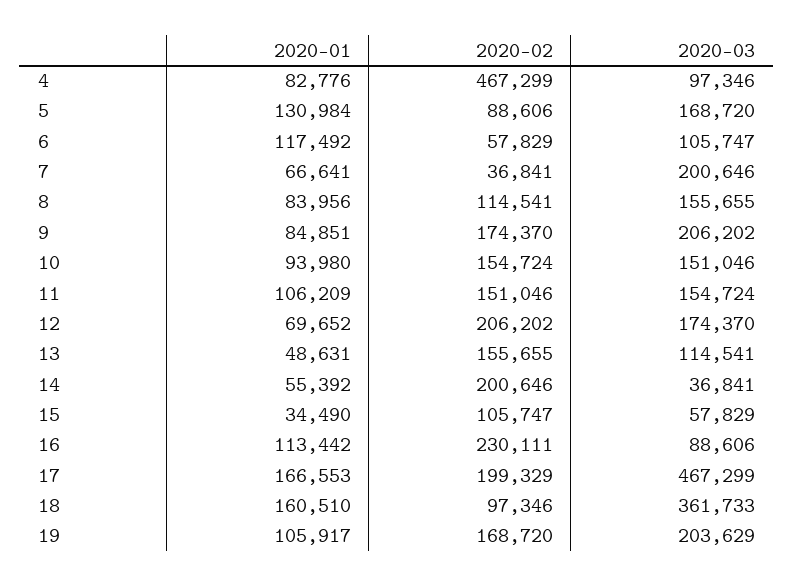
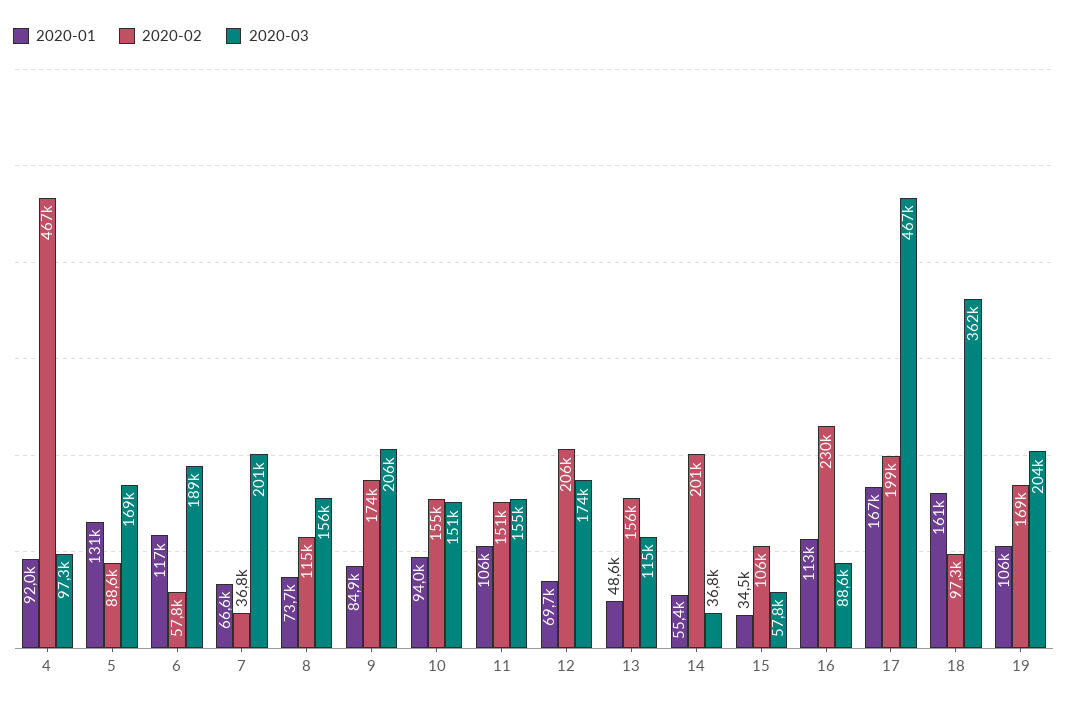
2020-01, 4: 82776 -> 92000
2020-03, 6: 105747 -> 189000
2020-01, 8: 83956 -> 73700

